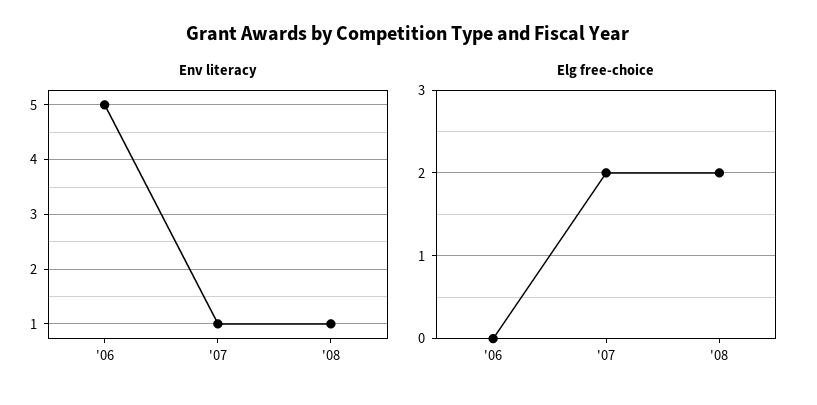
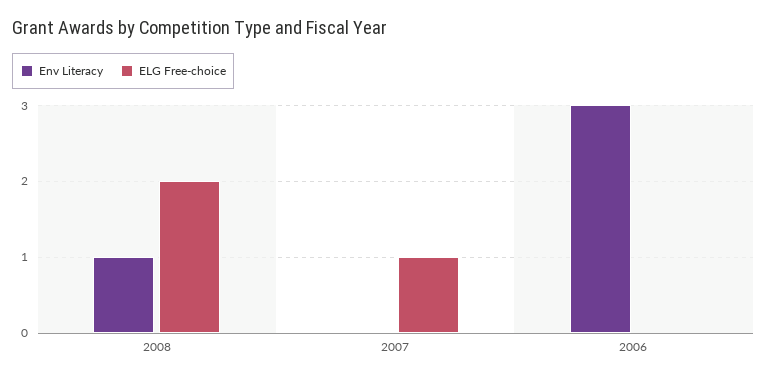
Env literacy, '06: 5 -> 3
Env literacy, '07: 1 -> 0
Elg free-choice, '07: 2 -> 1

